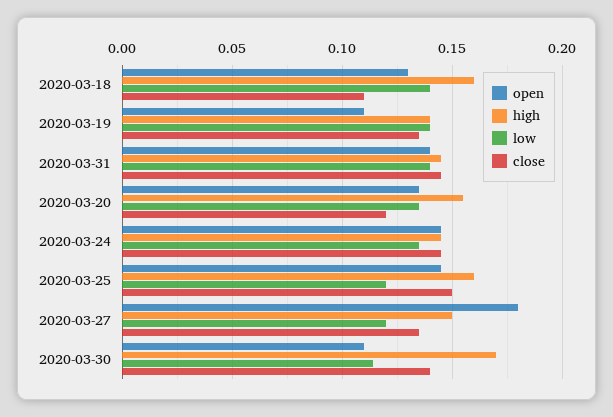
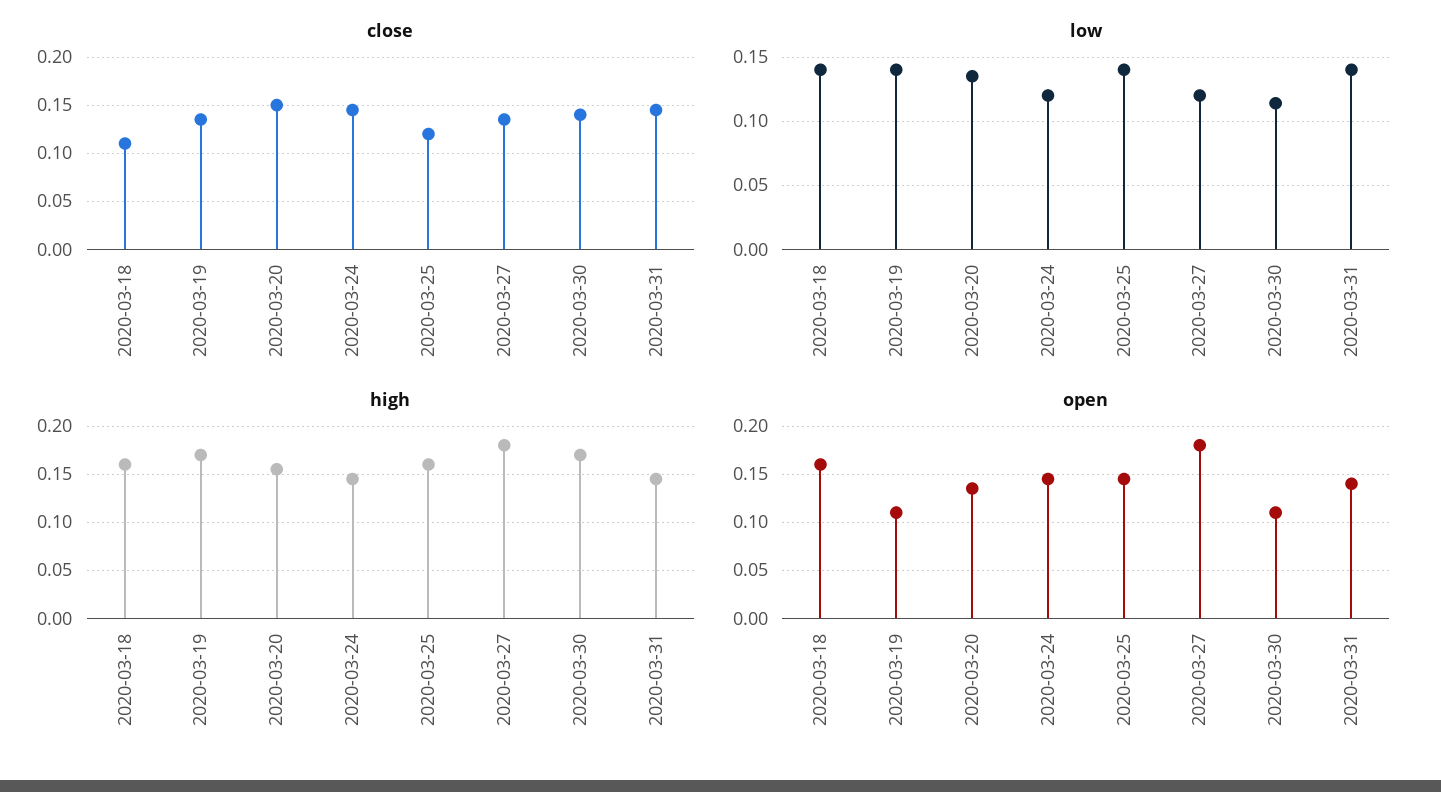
open, 2020-03-18: 0.13 -> 0.16
high, 2020-03-19: 0.14 -> 0.17
close, 2020-03-20: 0.12 -> 0.15
low, 2020-03-24: 0.135 -> 0.12
low, 2020-03-25: 0.12 -> 0.14
close, 2020-03-25: 0.15 -> 0.12
high, 2020-03-27: 0.15 -> 0.18

